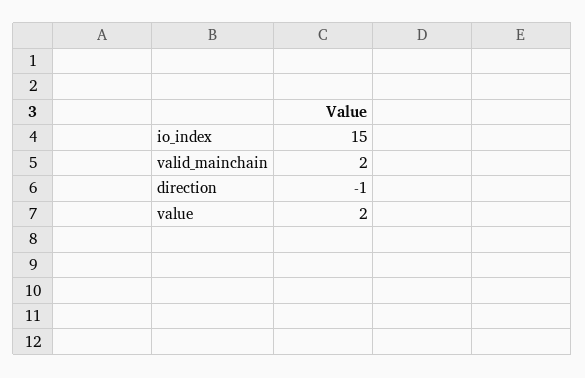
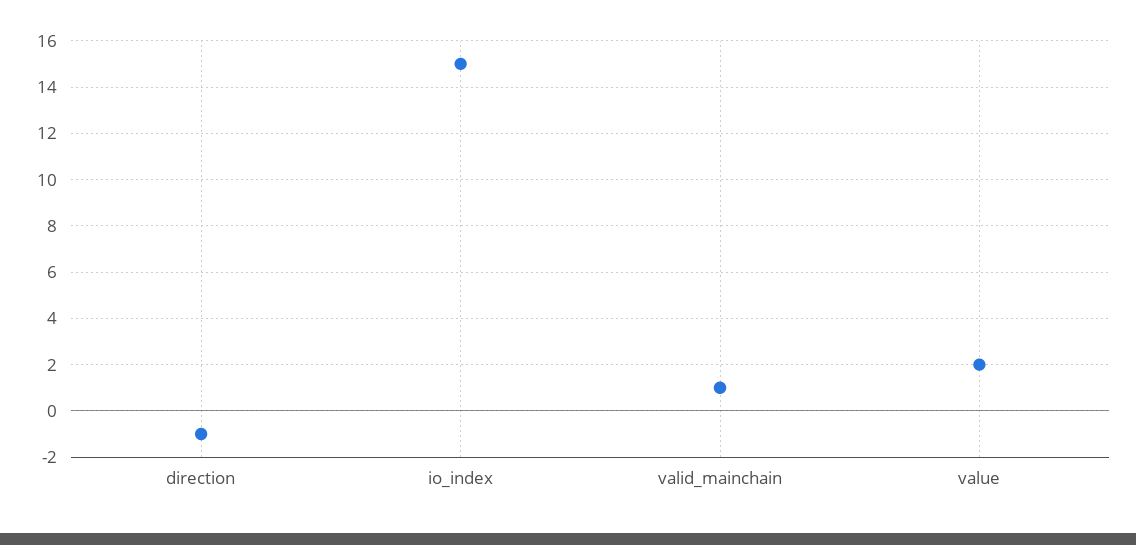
valid_mainchain: 2 -> 1

